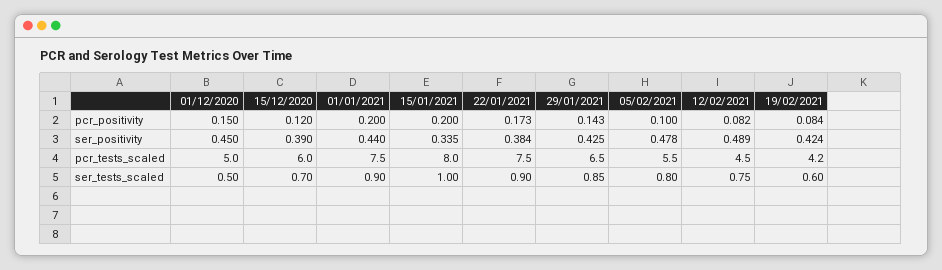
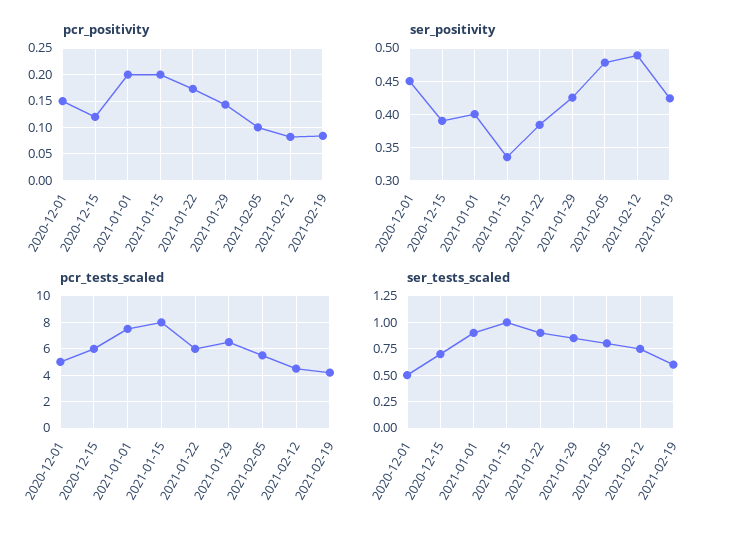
ser_positivity, 01/01/2021: 0.44 -> 0.4
pcr_tests_scaled, 22/01/2021: 7.5 -> 6

